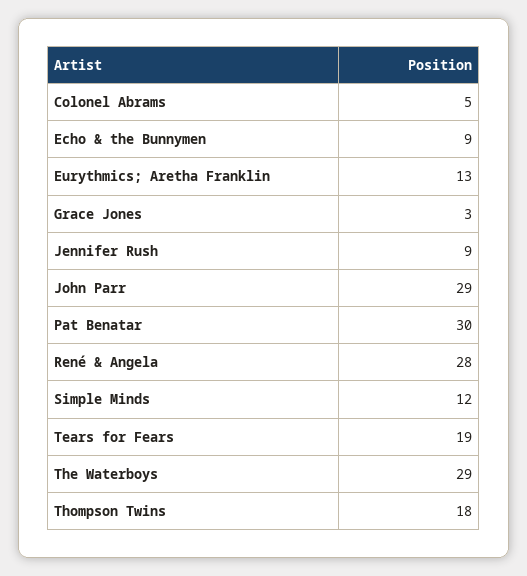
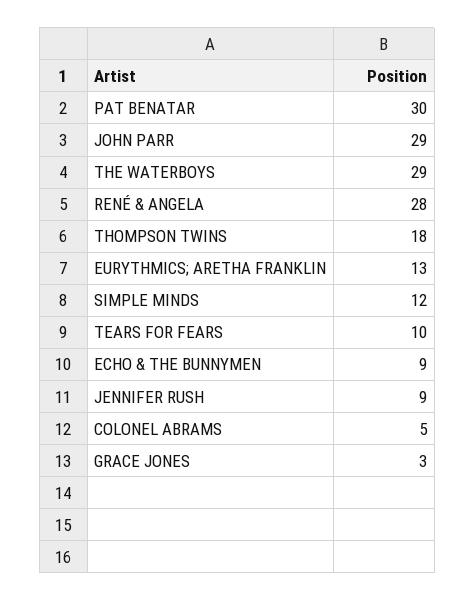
Tears for Fears: 19 -> 10

